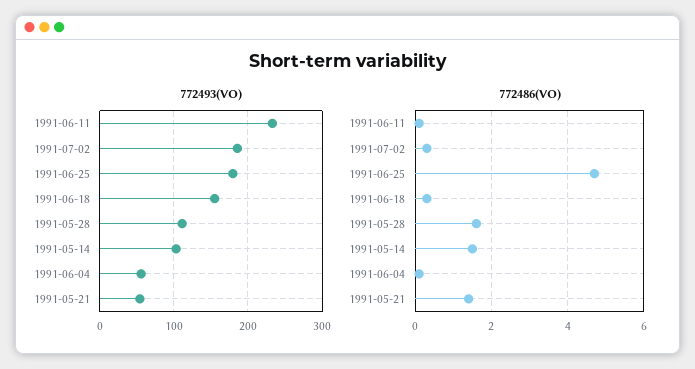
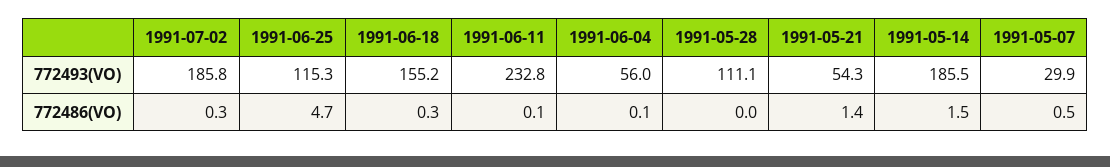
772493(VO), 1991-06-25: 180 -> 115.3
772493(VO), 1991-05-14: 100 -> 185.5
772486(VO), 1991-05-28: 1.5 -> 0
772493(VO), 1991-05-07: none -> 29.9
772486(VO), 1991-05-07: none -> 0.5

